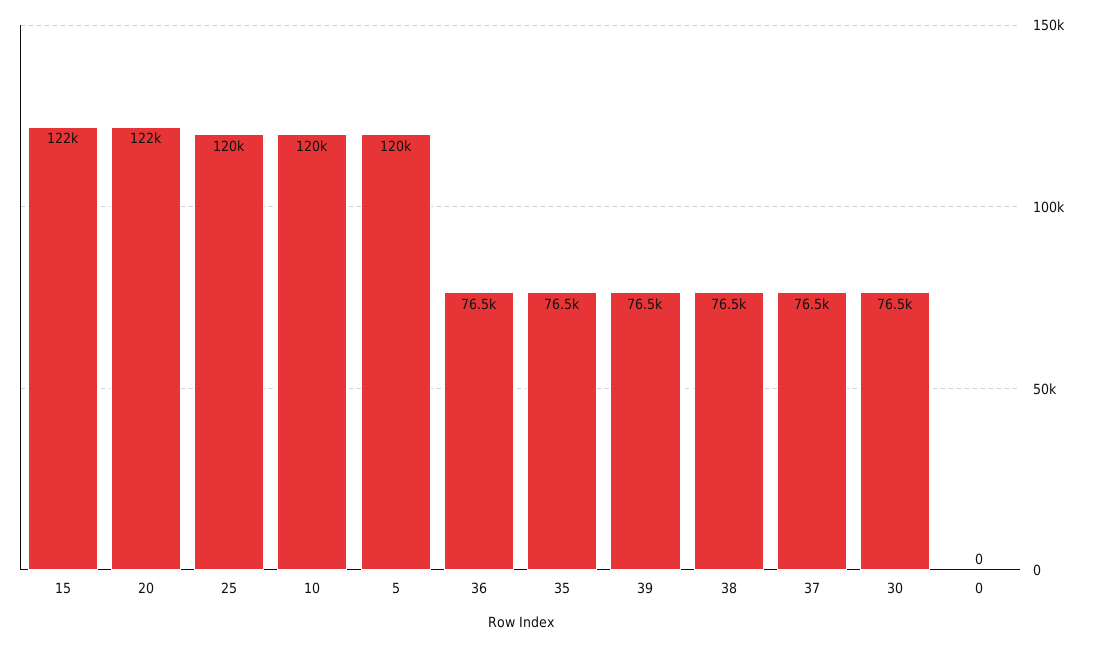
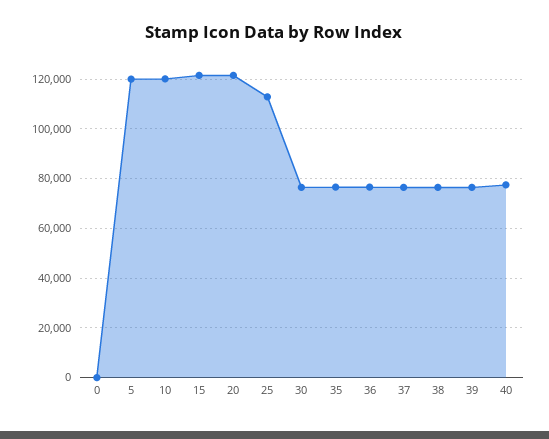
25: 120000 -> 112500
40: none -> 77500

